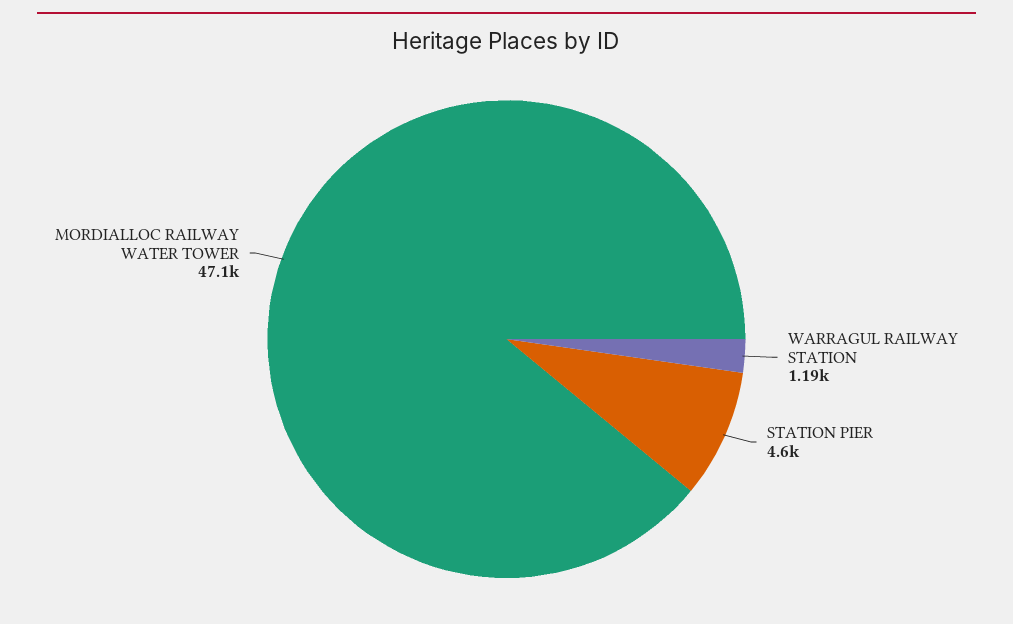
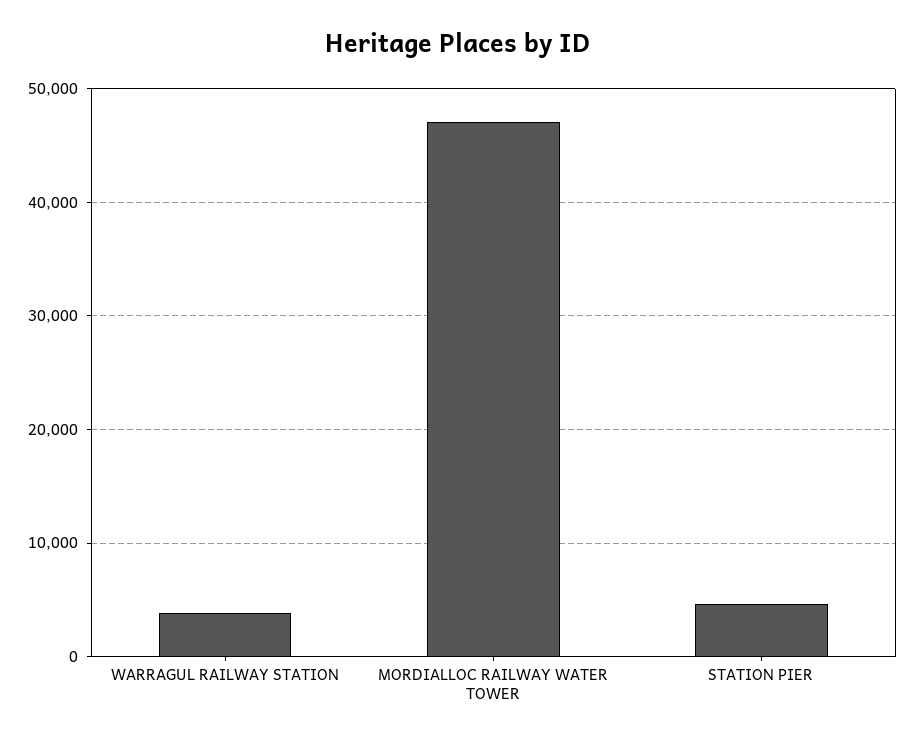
WARRAGUL RAILWAY STATION: 1190 -> 4000

